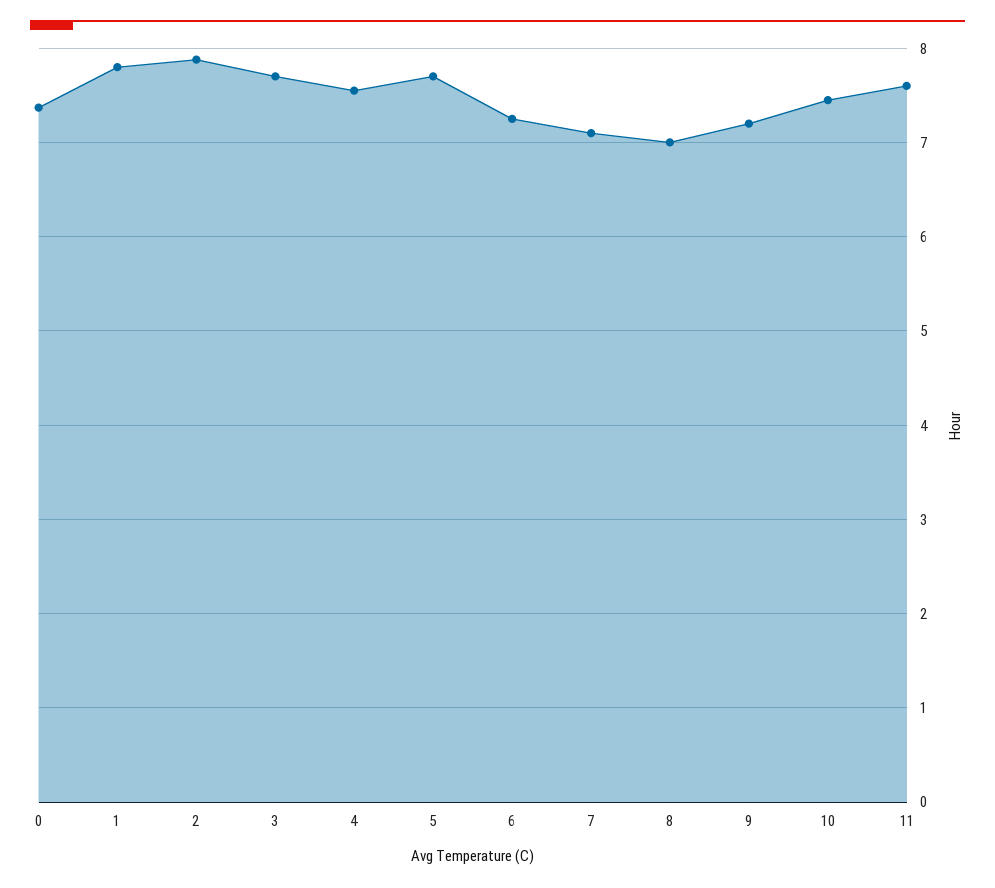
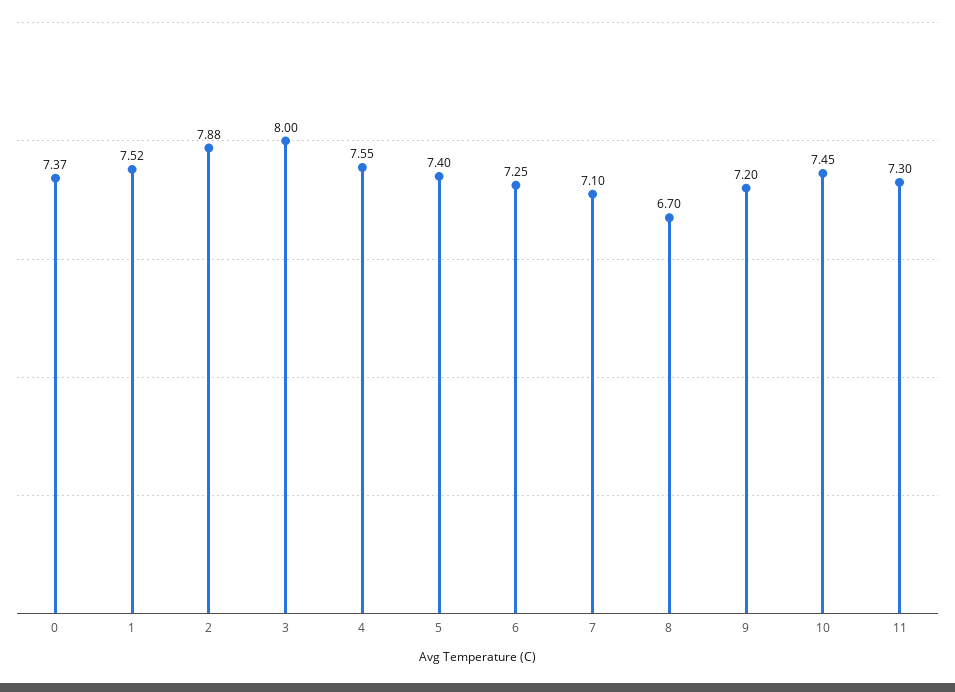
1: 7.8 -> 7.52
3: 7.7 -> 8
5: 7.7 -> 7.4
8: 7 -> 6.7
11: 7.6 -> 7.3

